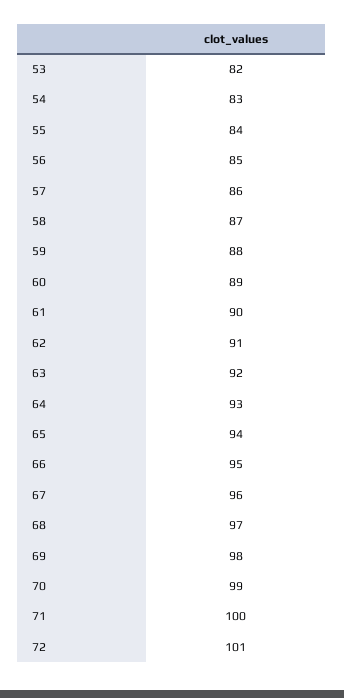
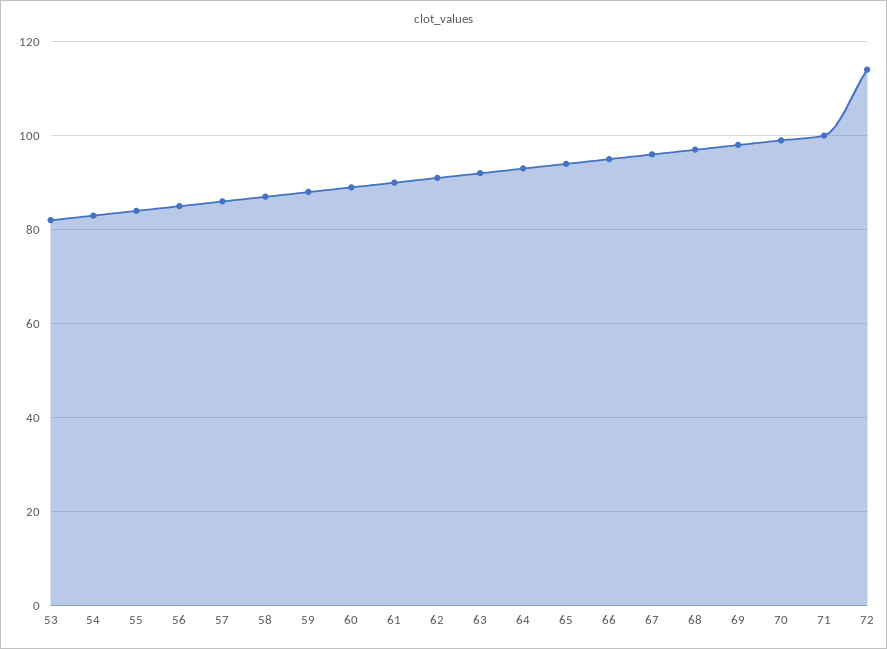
72: 101 -> 115

